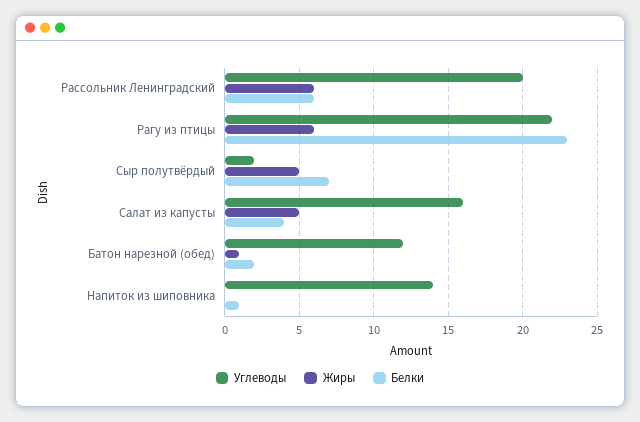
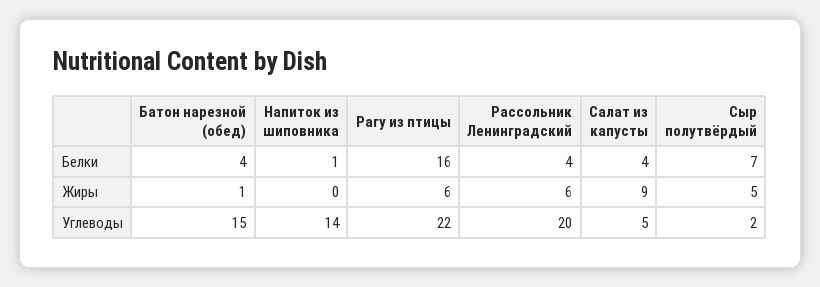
Белки, Рассольник Ленинградский: 6 -> 4
Белки, Рагу из птицы: 23 -> 16
Углеводы, Салат из капусты: 16 -> 5
Жиры, Салат из капусты: 5 -> 9
Углеводы, Батон нарезной (обед): 12 -> 15
Белки, Батон нарезной (обед): 2 -> 4

